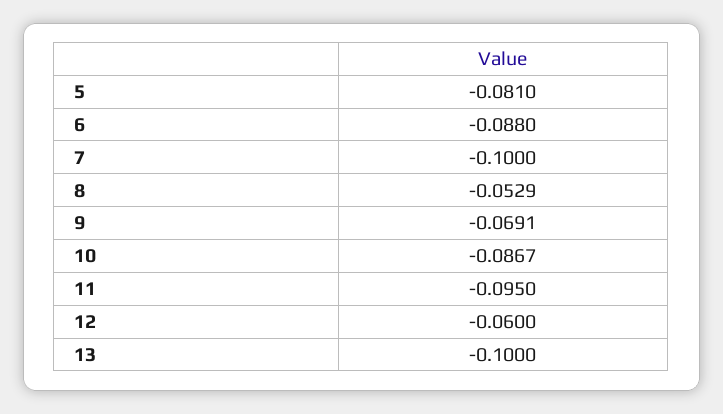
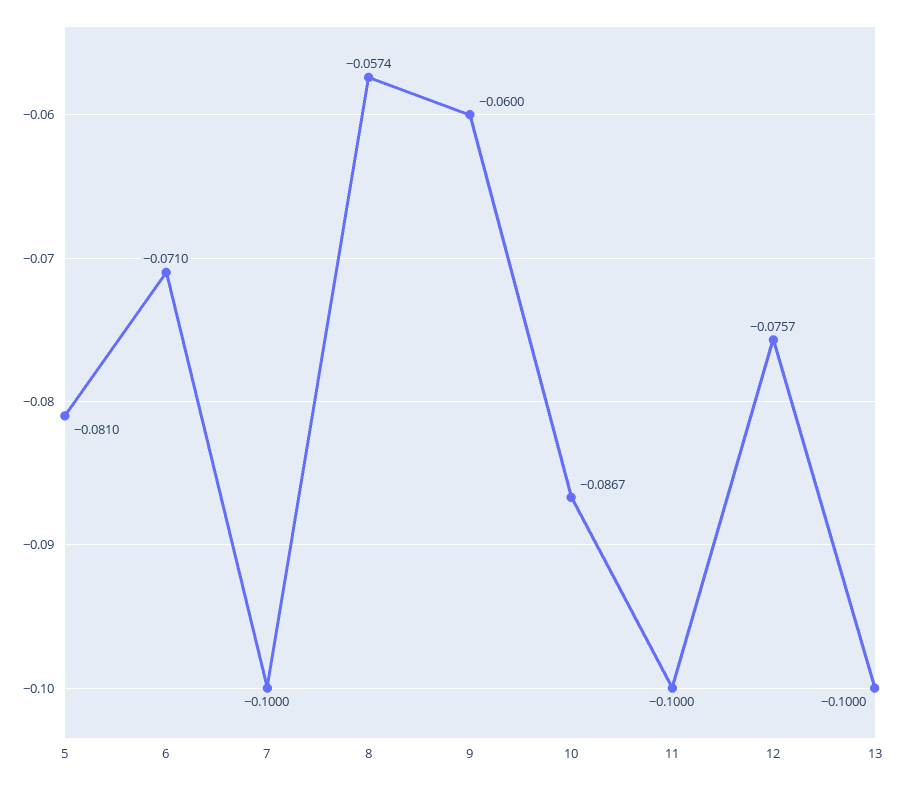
6: -0.088 -> -0.071
8: -0.0529 -> -0.0574
9: -0.0691 -> -0.06
11: -0.095 -> -0.1
12: -0.06 -> -0.0757

